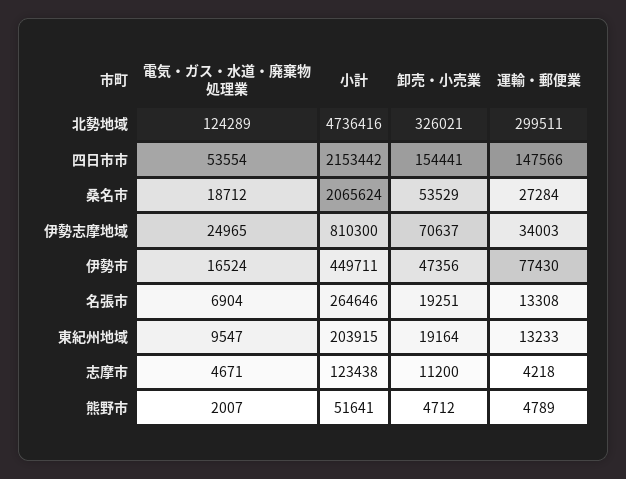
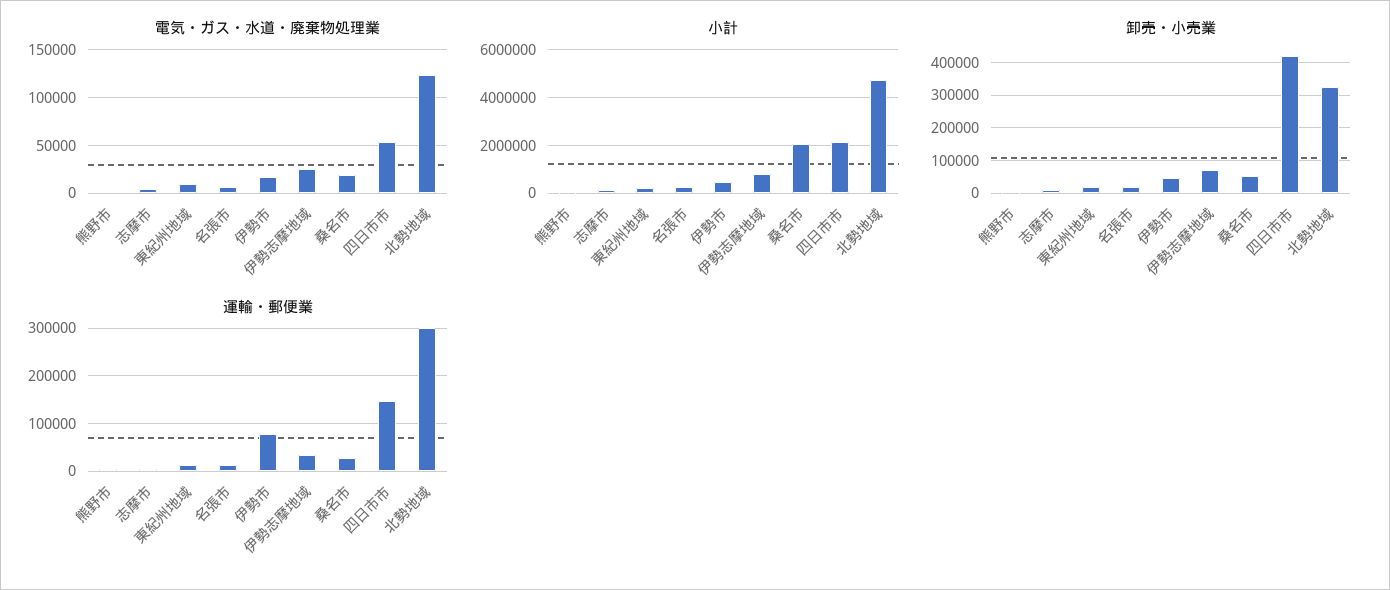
卸売・小売業, 四日市市: 154441 -> 420000

